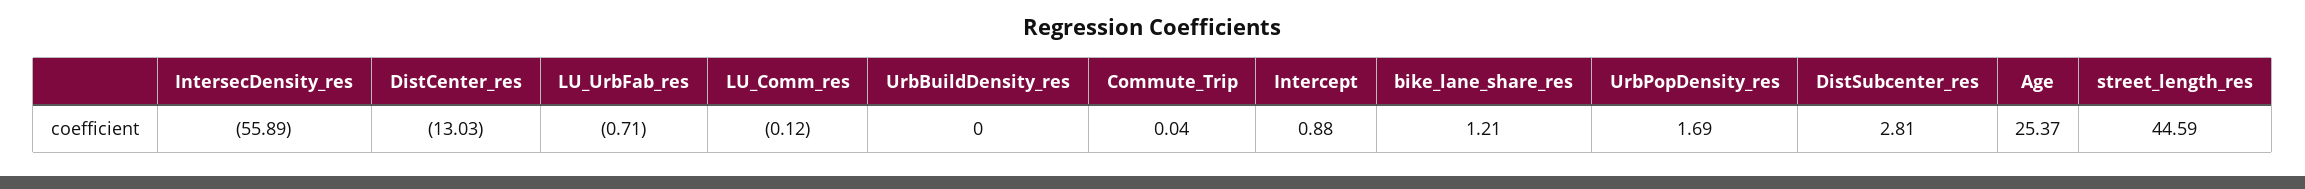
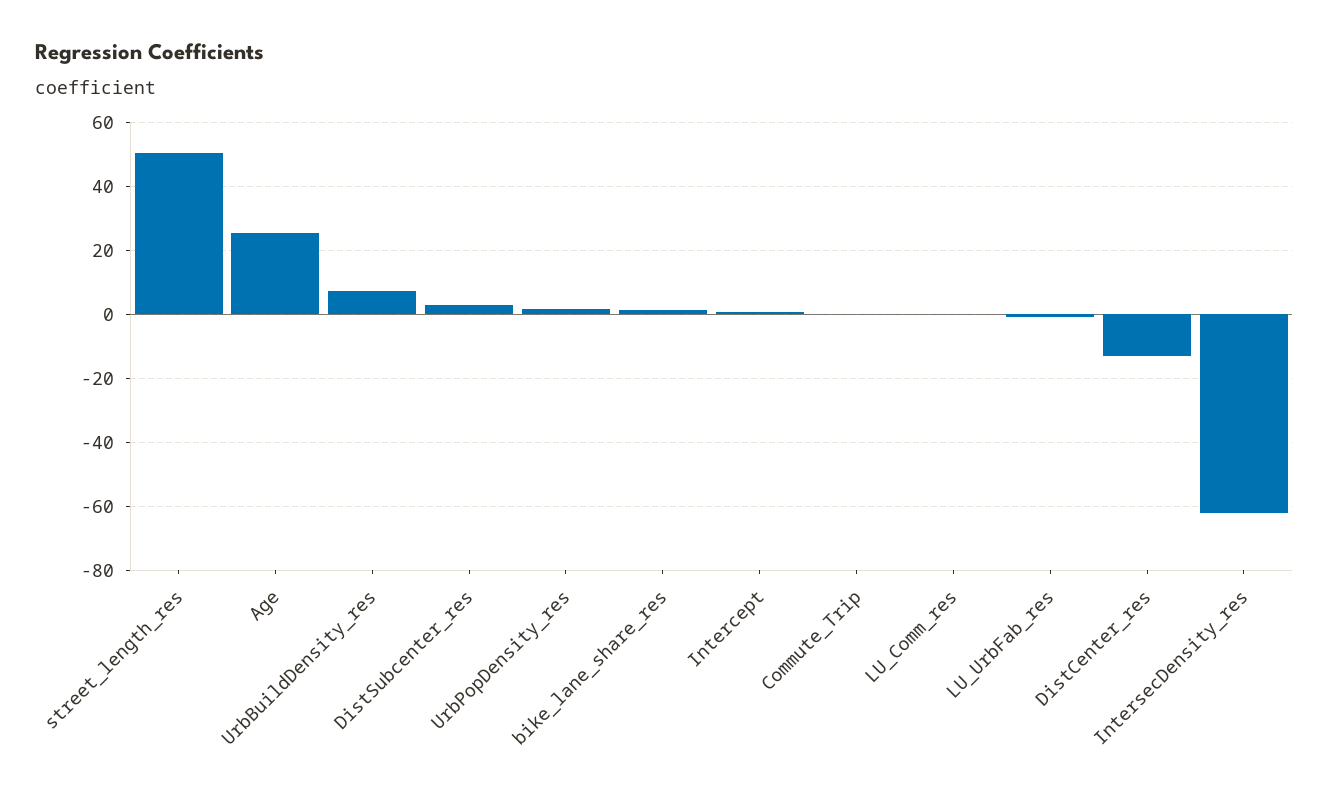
IntersecDensity_res: -55.89 -> -62
UrbBuildDensity_res: 0 -> 8
street_length_res: 44.59 -> 50

